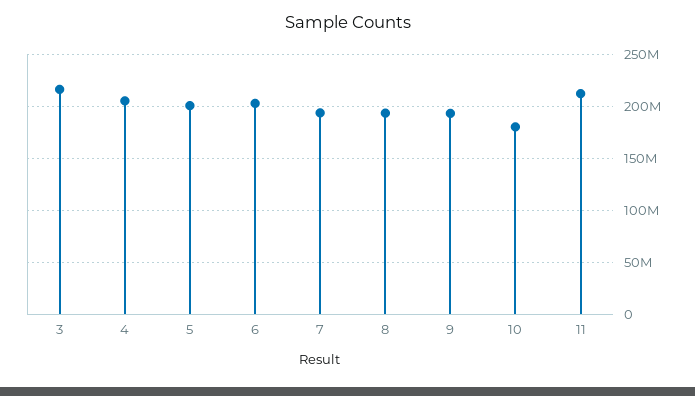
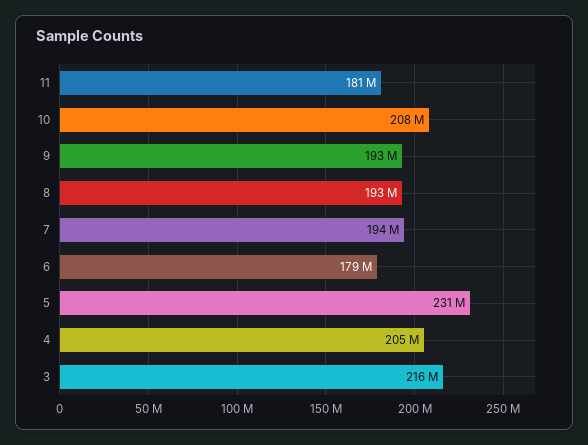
5: 200000000 -> 231000000
6: 200000000 -> 179000000
10: 180000000 -> 208000000
11: 210000000 -> 181000000

